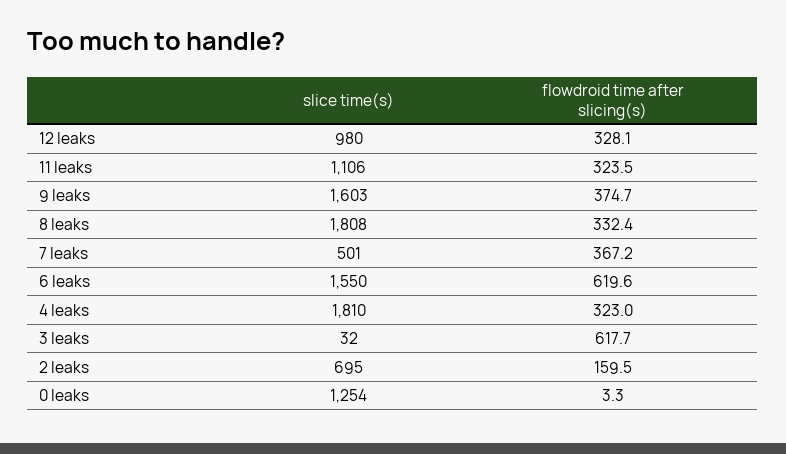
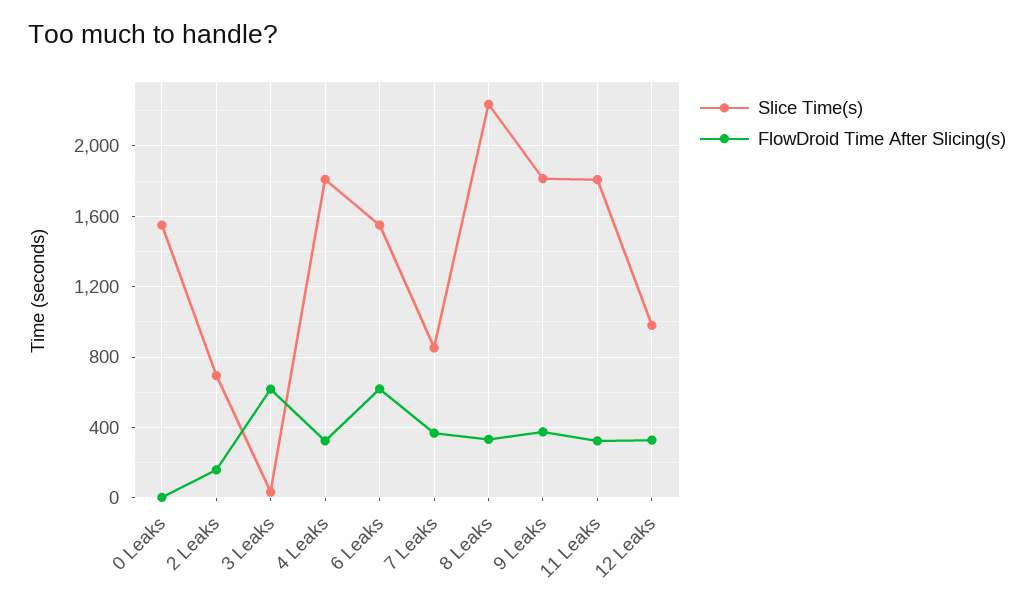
slice time(s), 11 leaks: 1106 -> 1800
slice time(s), 9 leaks: 1603 -> 1800
slice time(s), 8 leaks: 1808 -> 2250
slice time(s), 7 leaks: 501 -> 850
slice time(s), 0 leaks: 1254 -> 1550

